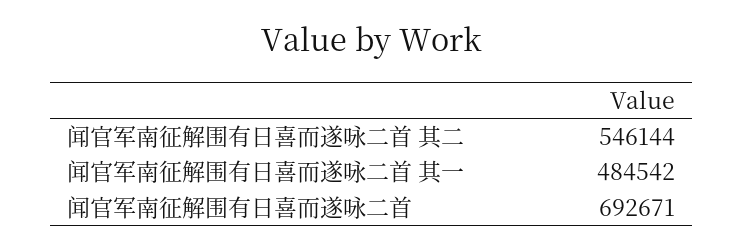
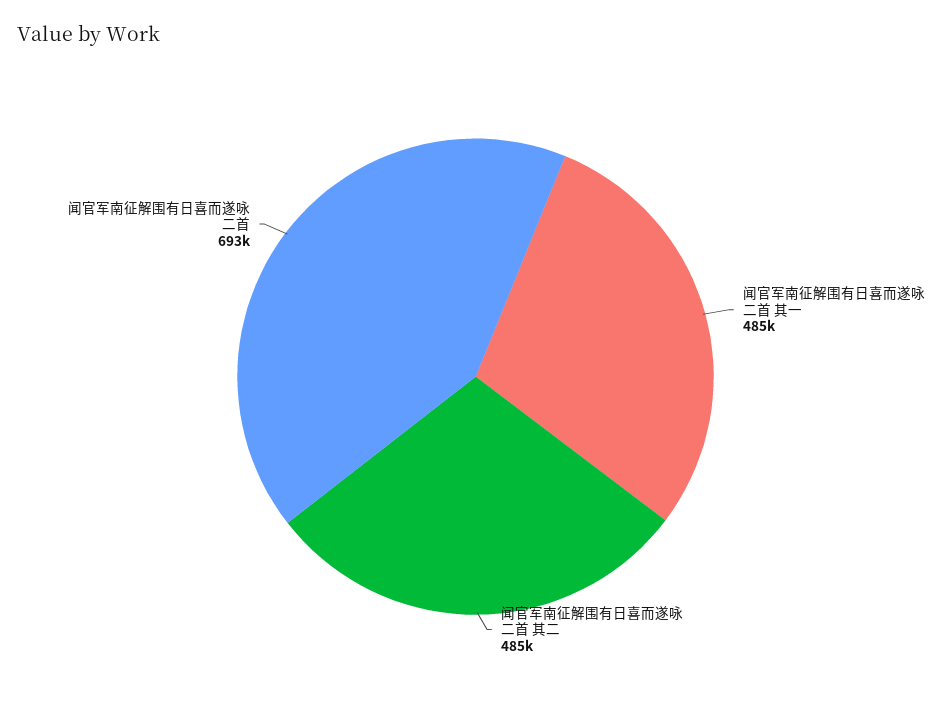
闻官军南征解围有日喜而遂咏二首 其二: 546144 -> 485000

